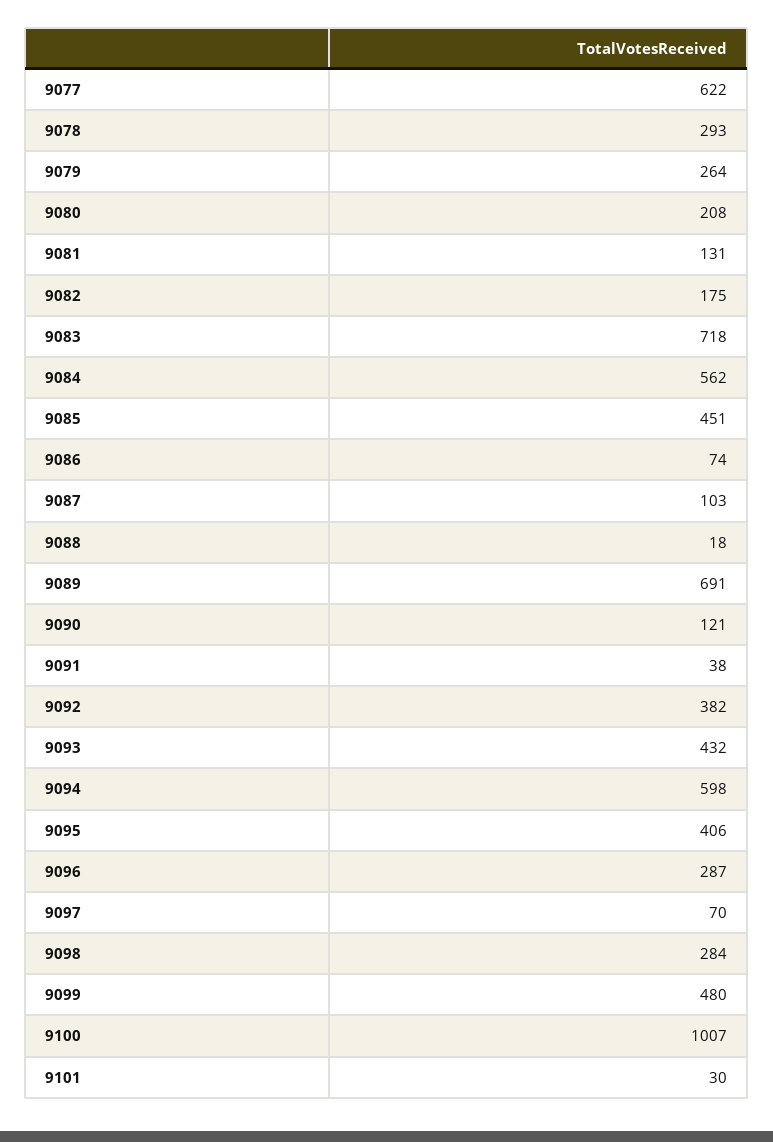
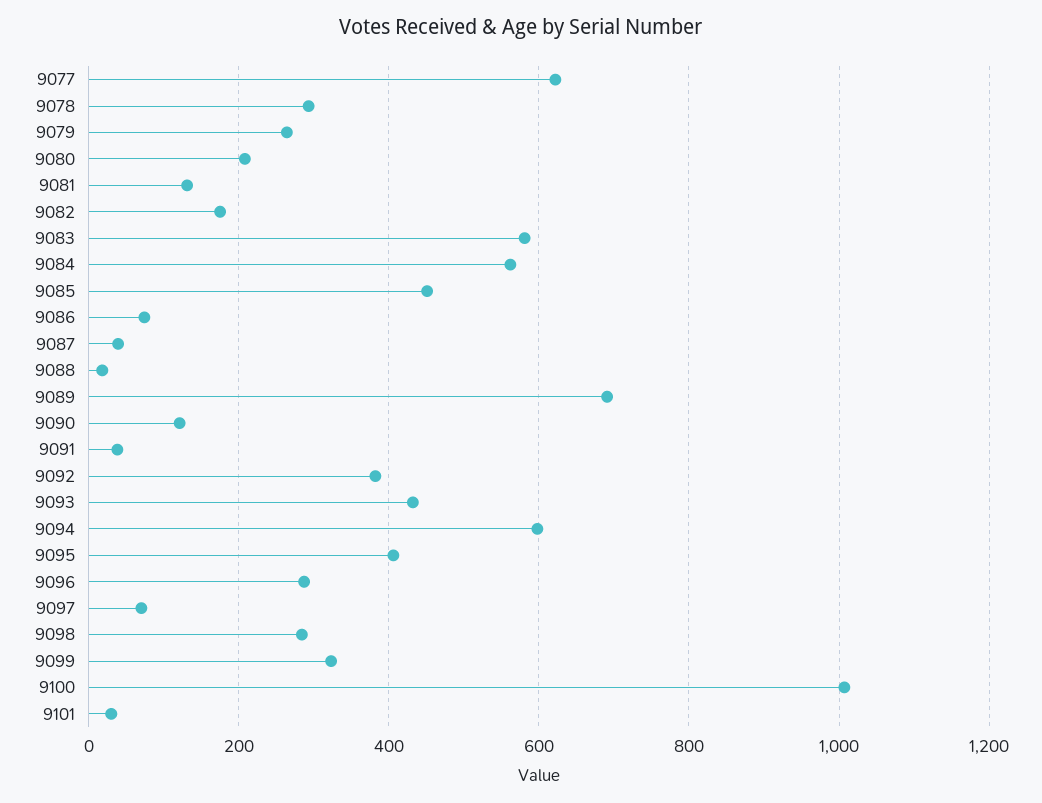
9083: 718 -> 580
9087: 103 -> 40
9099: 480 -> 320

